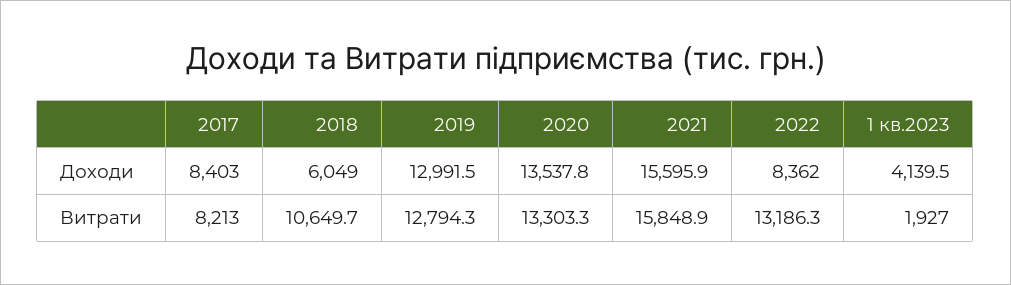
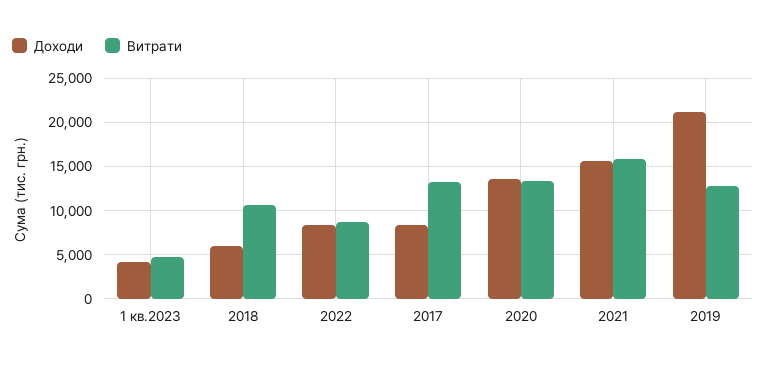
Доходи, 2019: 12991.5 -> 21000
Витрати, 2017: 8213 -> 13000
Витрати, 2022: 13186.3 -> 9000
Витрати, 1 кв.2023: 1927 -> 5000

